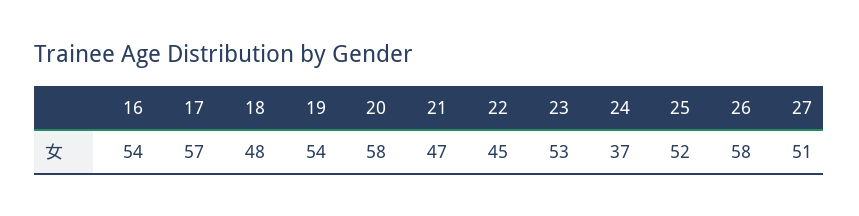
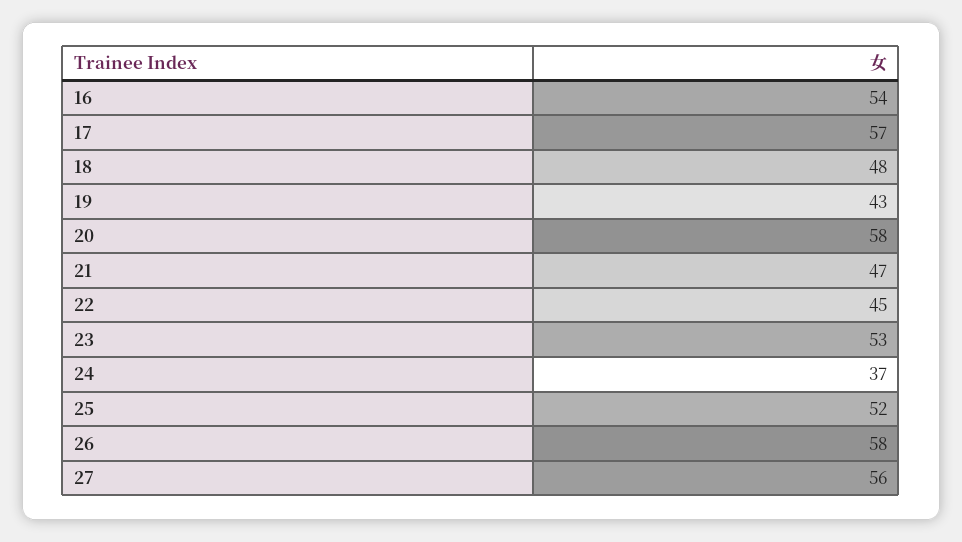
19: 54 -> 43
27: 51 -> 56

